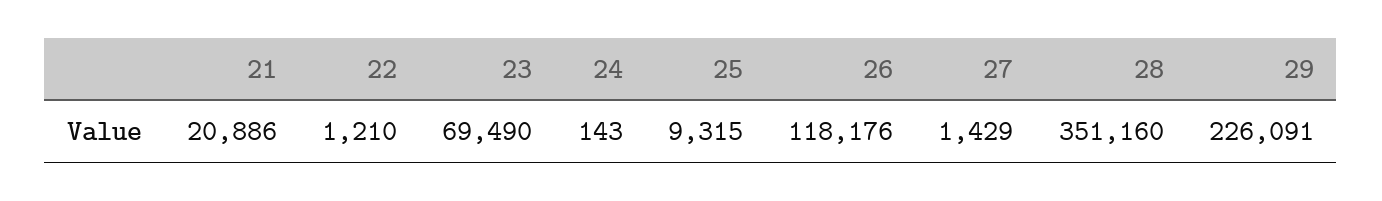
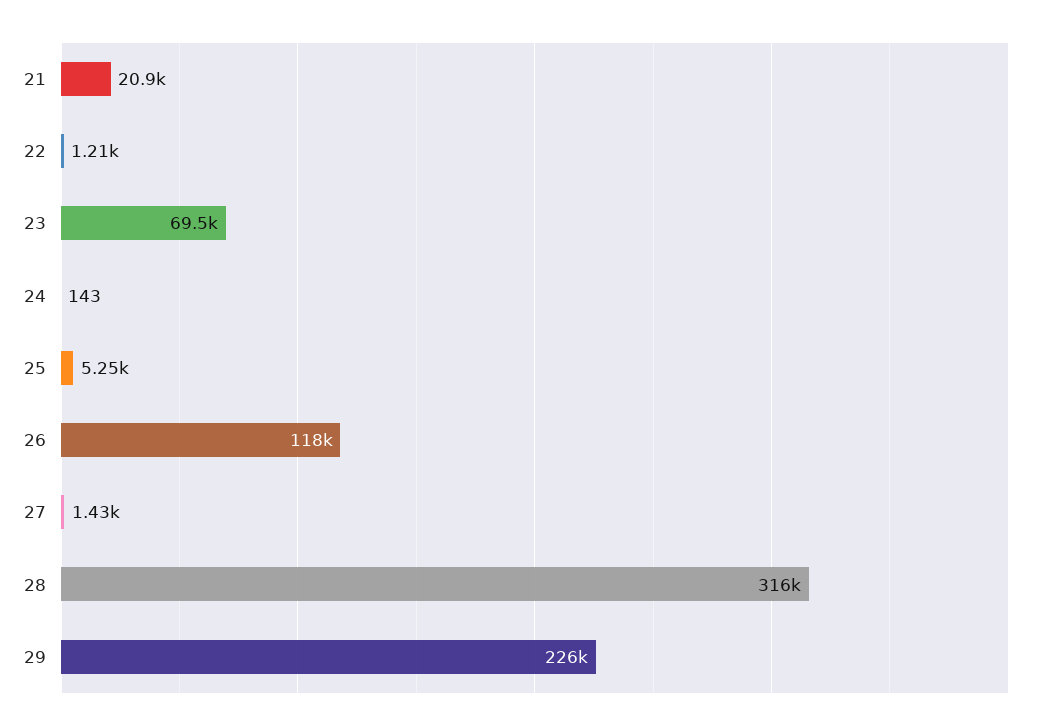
25: 9315 -> 5250
28: 351160 -> 316000

